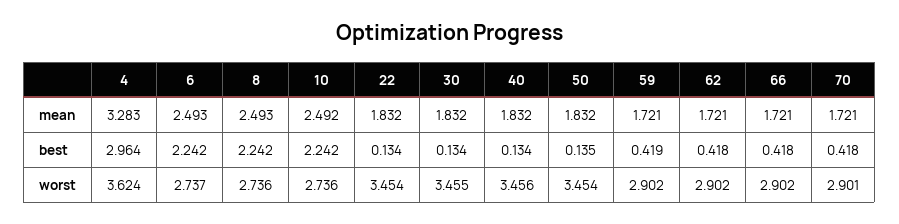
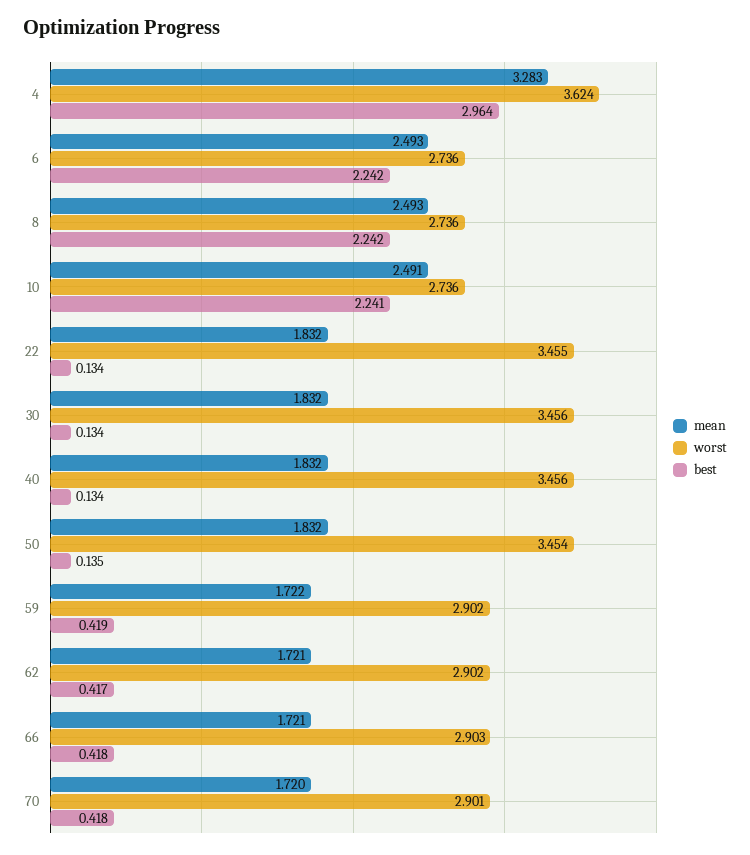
mean, 10: 2.492 -> 2.491
mean, 59: 1.721 -> 1.722
mean, 70: 1.721 -> 1.72
best, 10: 2.242 -> 2.241
best, 62: 0.418 -> 0.417
worst, 6: 2.737 -> 2.736
worst, 22: 3.454 -> 3.455
worst, 30: 3.455 -> 3.456
worst, 66: 2.902 -> 2.903

